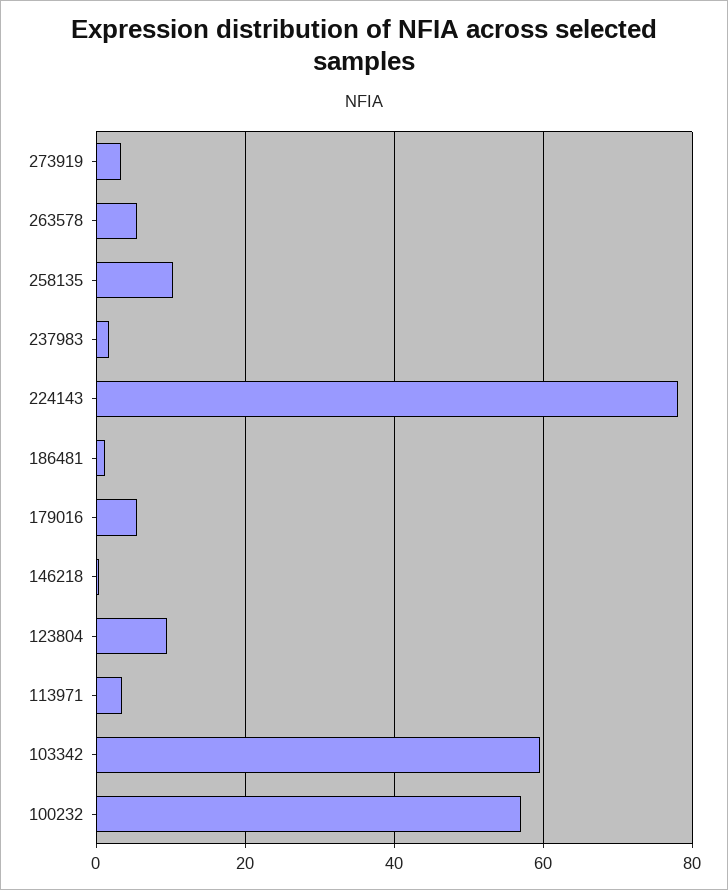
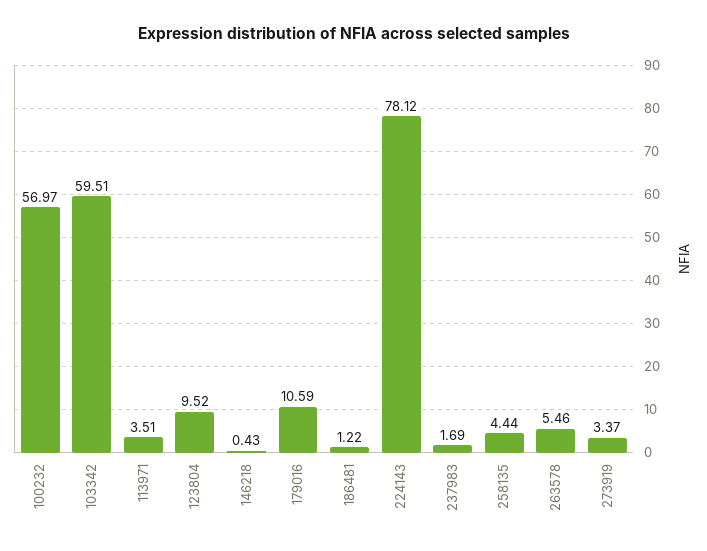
258135: 10 -> 4.44
179016: 6 -> 10.59

